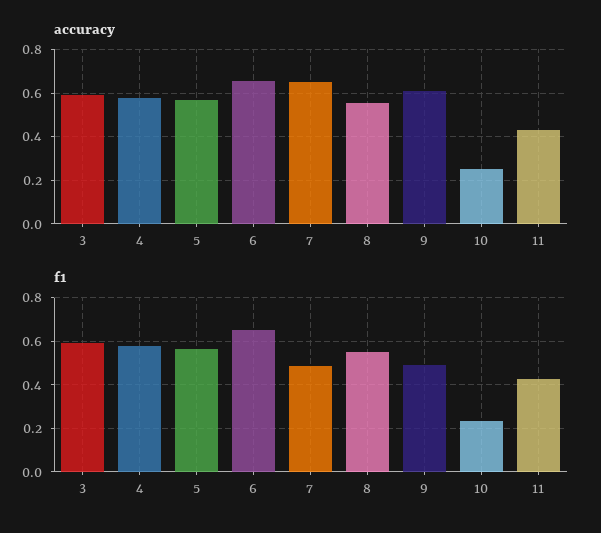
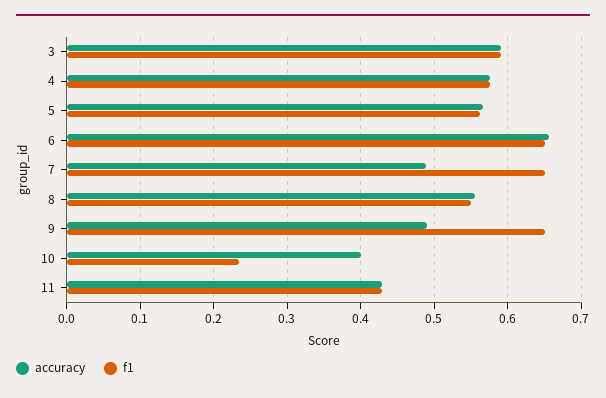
accuracy, 7: 0.65 -> 0.49
accuracy, 9: 0.6 -> 0.49
accuracy, 10: 0.25 -> 0.4
f1, 7: 0.5 -> 0.65
f1, 9: 0.5 -> 0.65

